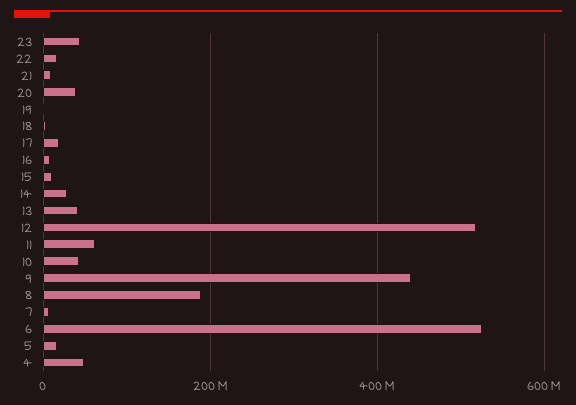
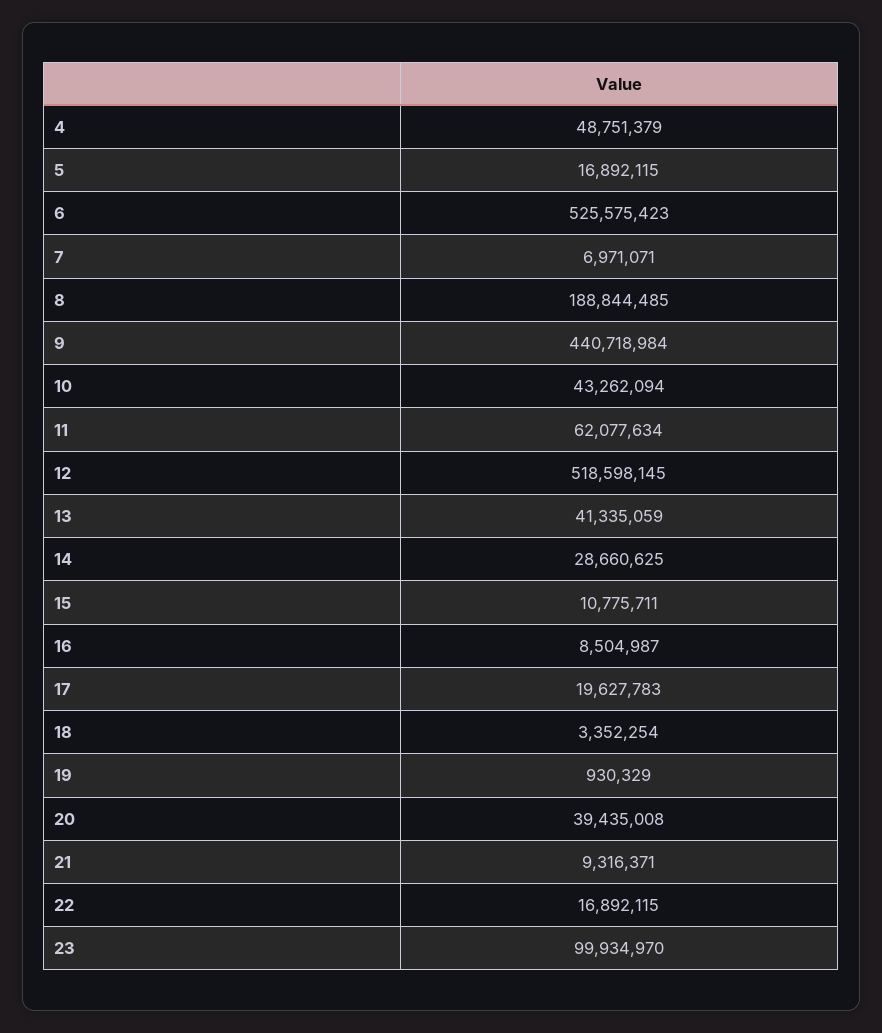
23: 40000000 -> 99934970

